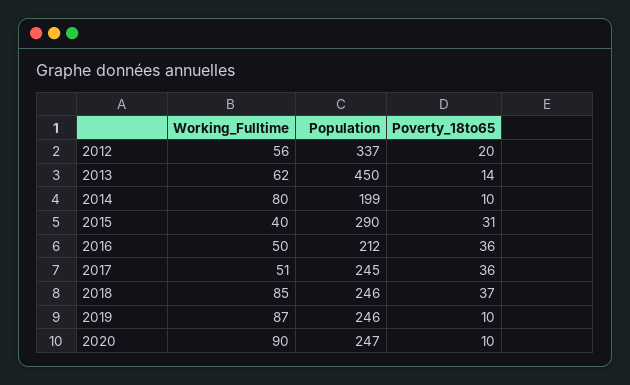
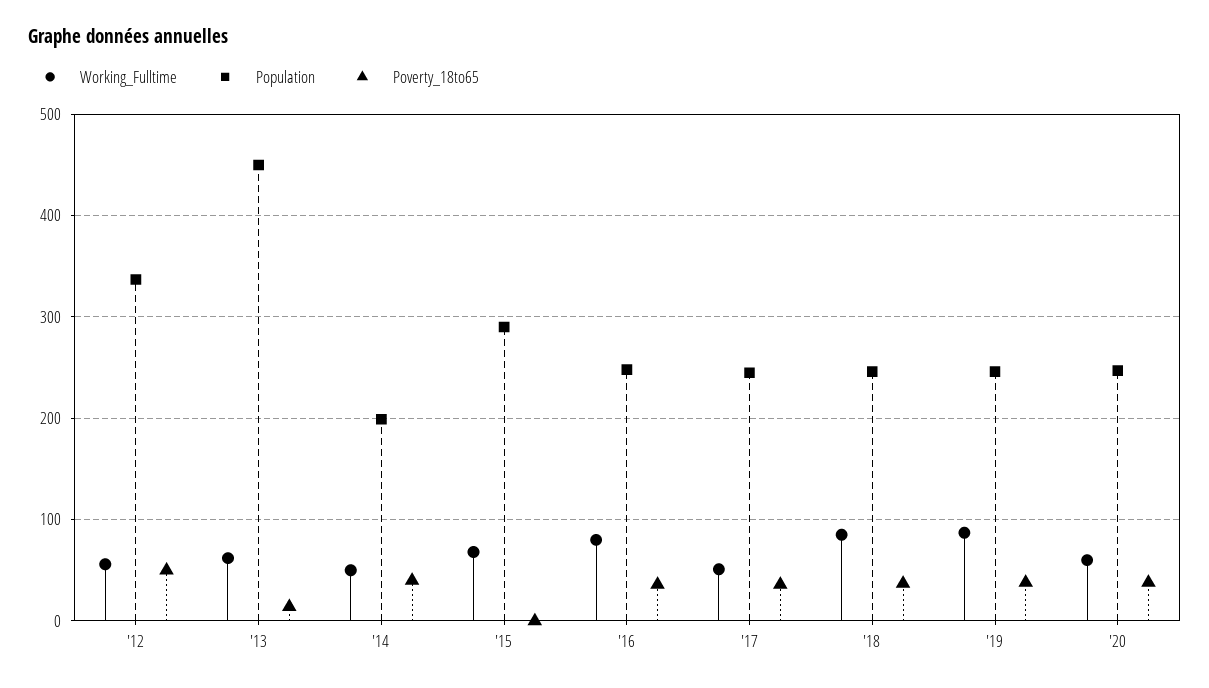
Poverty_18to65, 2012: 20 -> 50
Working_Fulltime, 2014: 80 -> 50
Poverty_18to65, 2014: 10 -> 40
Working_Fulltime, 2015: 40 -> 70
Poverty_18to65, 2015: 31 -> 0
Working_Fulltime, 2016: 50 -> 80
Population, 2016: 212 -> 250
Poverty_18to65, 2019: 10 -> 40
Working_Fulltime, 2020: 90 -> 60
Poverty_18to65, 2020: 10 -> 40

